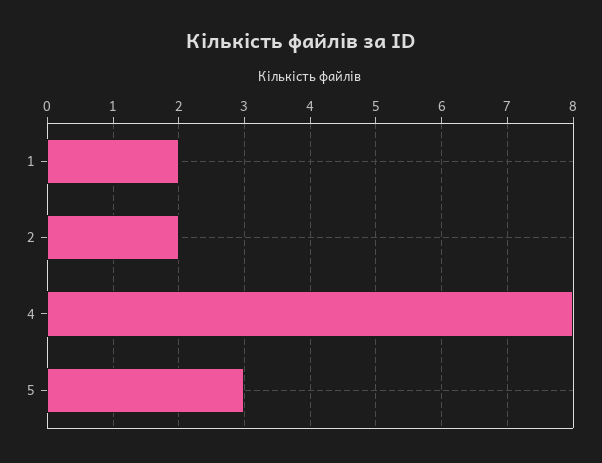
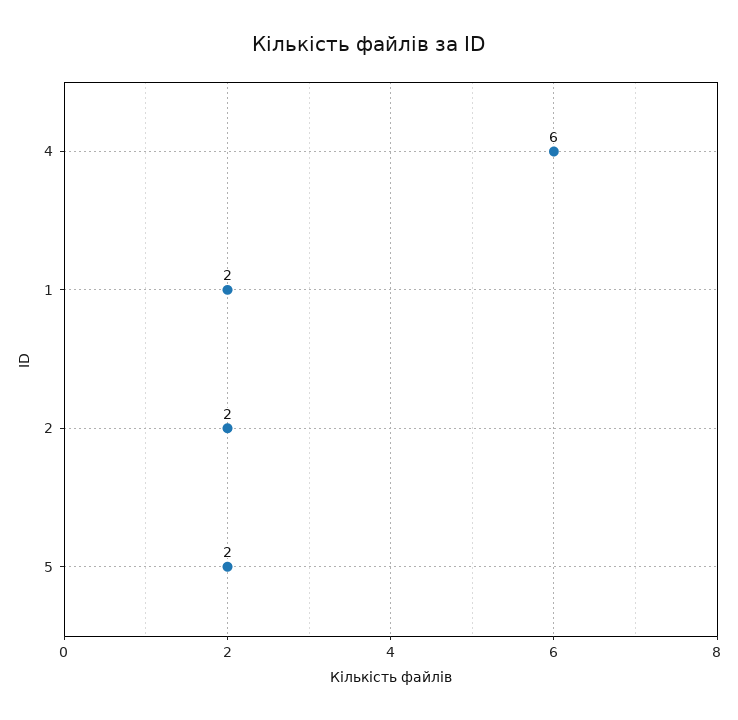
4: 8 -> 6
5: 3 -> 2

